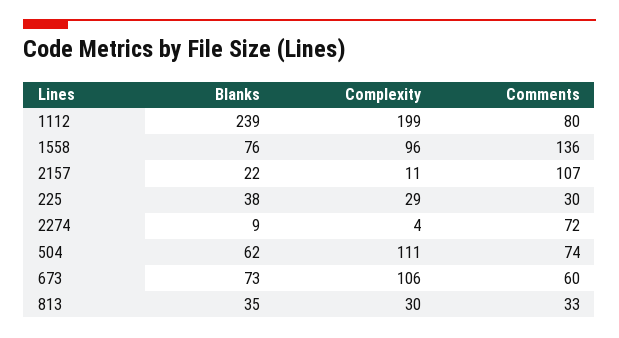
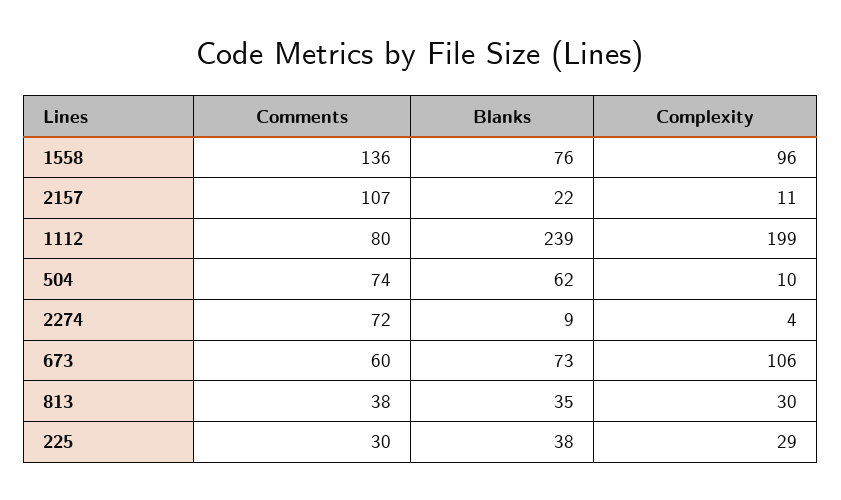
Complexity, 504: 111 -> 10
Comments, 813: 33 -> 38

